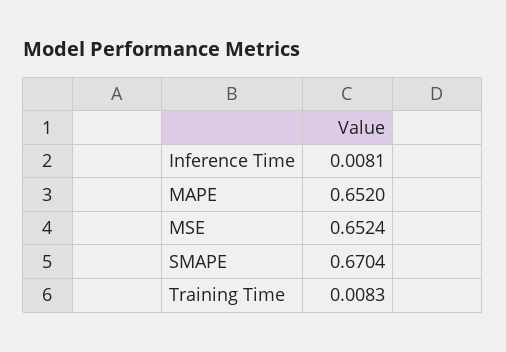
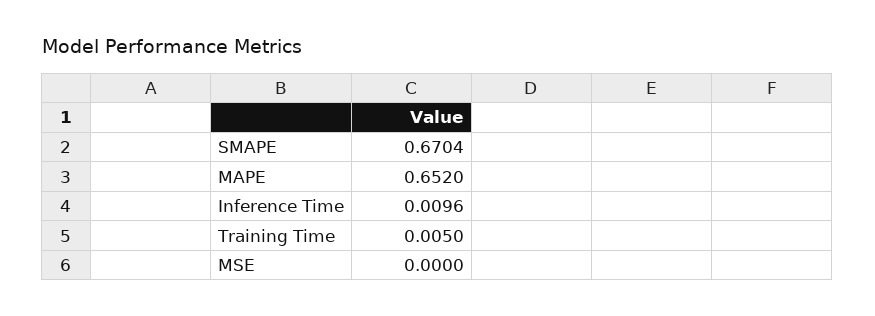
Inference Time: 0.0081 -> 0.0096
MSE: 0.6524 -> 0
Training Time: 0.0083 -> 0.005

